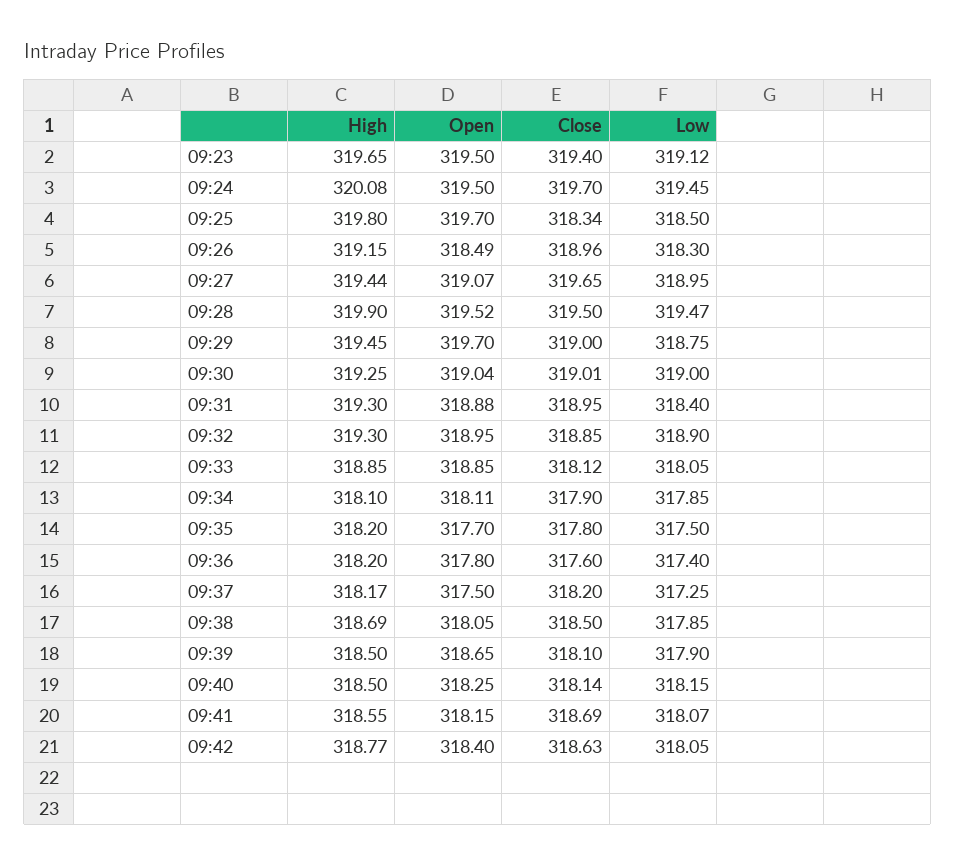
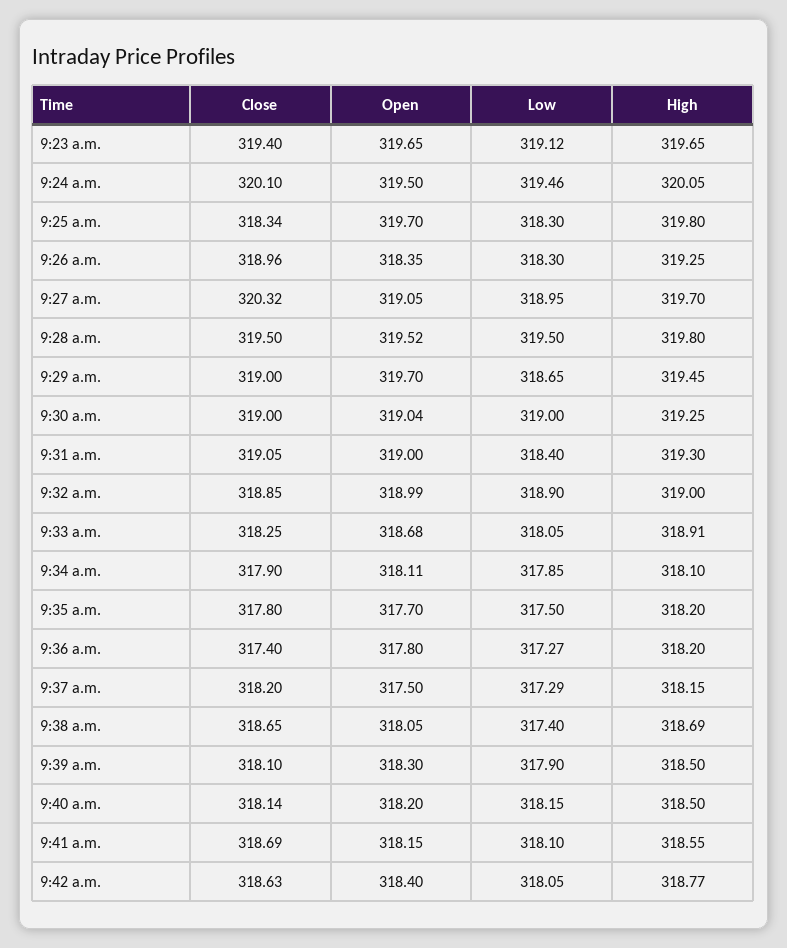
Open, 09:23: 319.5 -> 319.65
High, 09:24: 320.08 -> 320.05
Close, 09:24: 319.7 -> 320.1
Low, 09:24: 319.45 -> 319.46
Low, 09:25: 318.5 -> 318.3
High, 09:26: 319.15 -> 319.25
Open, 09:26: 318.49 -> 318.35
High, 09:27: 319.44 -> 319.7
Open, 09:27: 319.07 -> 319.05
Close, 09:27: 319.65 -> 320.32
High, 09:28: 319.9 -> 319.8
Low, 09:28: 319.47 -> 319.5
Low, 09:29: 318.75 -> 318.65
Close, 09:30: 319.01 -> 319
Open, 09:31: 318.88 -> 319
Close, 09:31: 318.95 -> 319.05
High, 09:32: 319.3 -> 319
Open, 09:32: 318.95 -> 318.99
High, 09:33: 318.85 -> 318.91
Open, 09:33: 318.85 -> 318.68
Close, 09:33: 318.12 -> 318.25
Close, 09:36: 317.6 -> 317.4
Low, 09:36: 317.4 -> 317.27
High, 09:37: 318.17 -> 318.15
Low, 09:37: 317.25 -> 317.29
Close, 09:38: 318.5 -> 318.65
Low, 09:38: 317.85 -> 317.4
Open, 09:39: 318.65 -> 318.3
Open, 09:40: 318.25 -> 318.2
Low, 09:41: 318.07 -> 318.1

